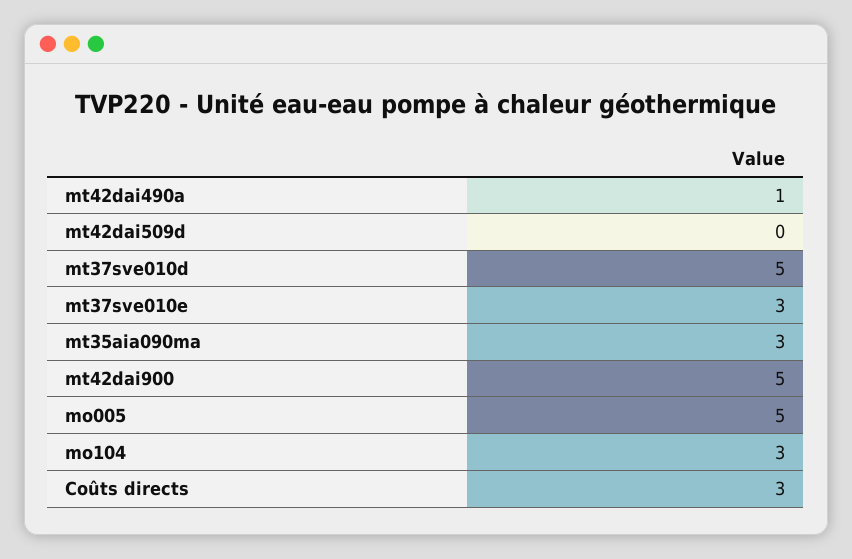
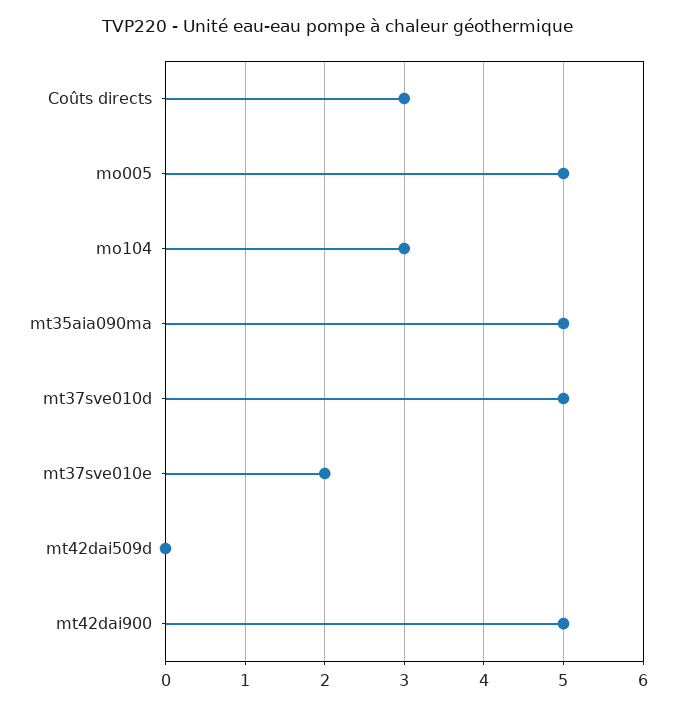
mt42dai490a: 1 -> none
mt37sve010e: 3 -> 2
mt35aia090ma: 3 -> 5

